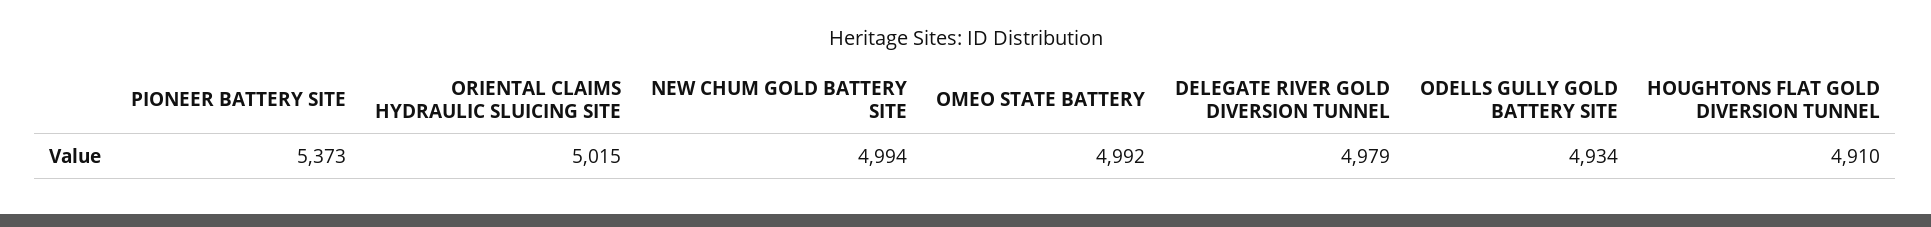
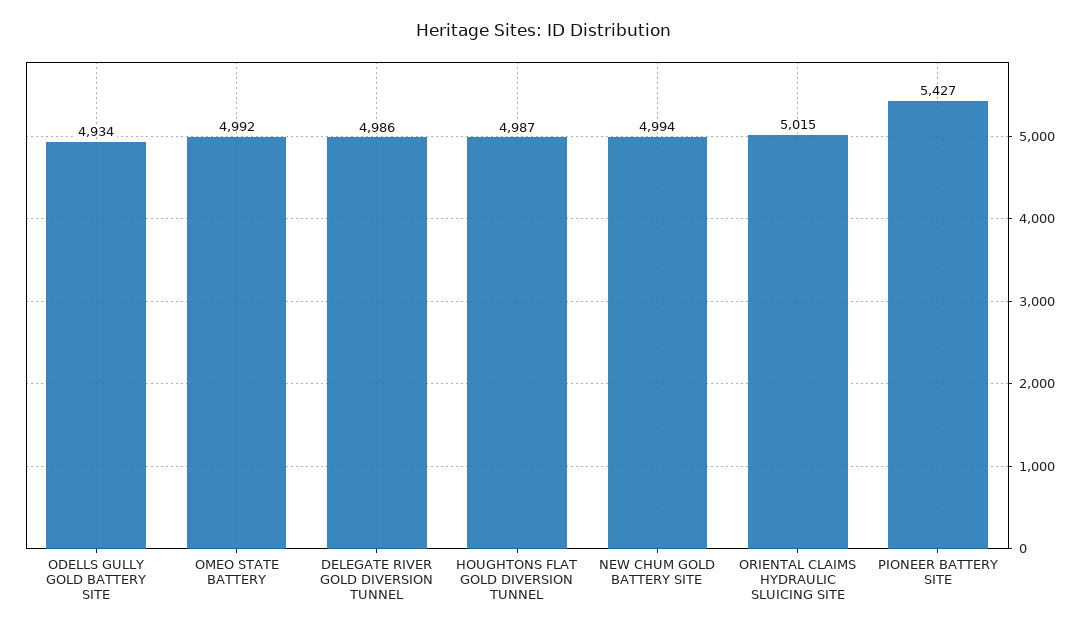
PIONEER BATTERY SITE: 5373 -> 5427
DELEGATE RIVER GOLD DIVERSION TUNNEL: 4979 -> 4986
HOUGHTONS FLAT GOLD DIVERSION TUNNEL: 4910 -> 4987

